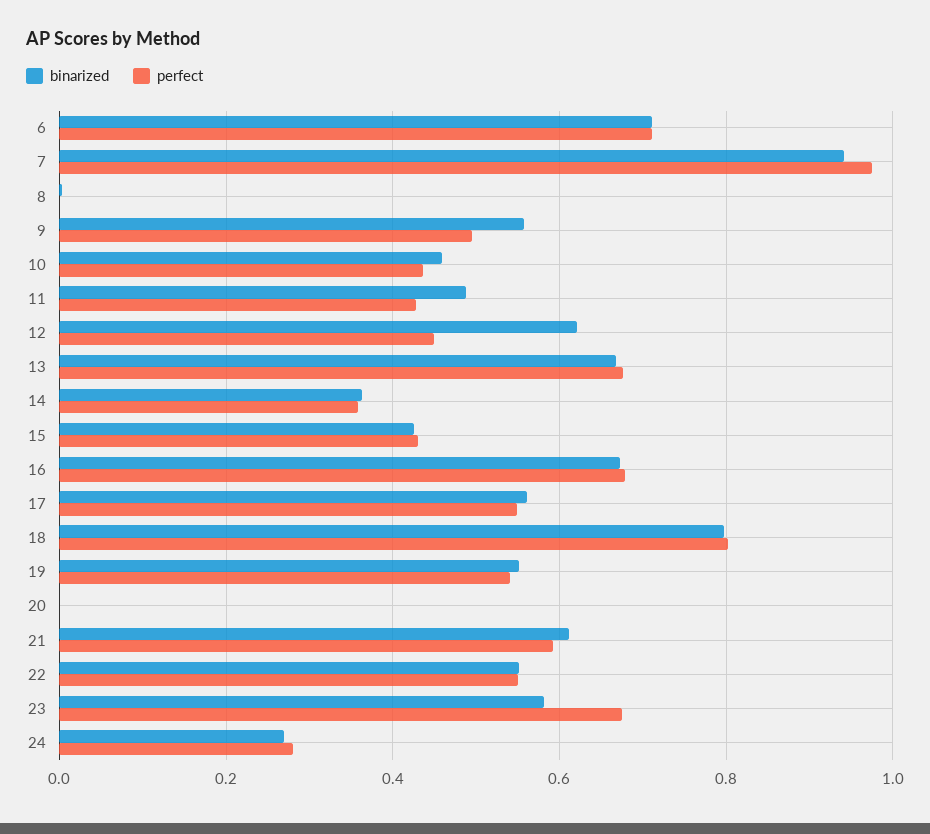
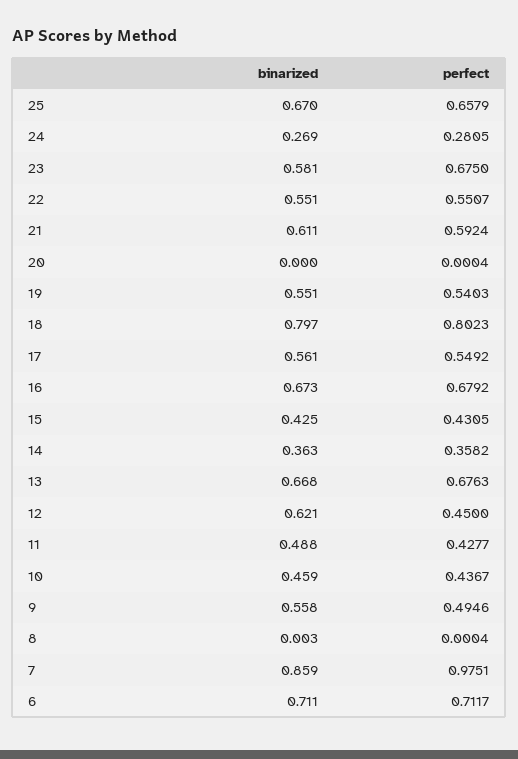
binarized, 7: 0.94 -> 0.859
binarized, 25: none -> 0.67
perfect, 25: none -> 0.6579

